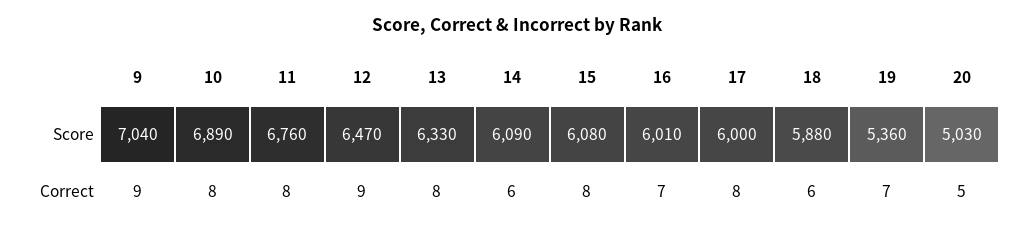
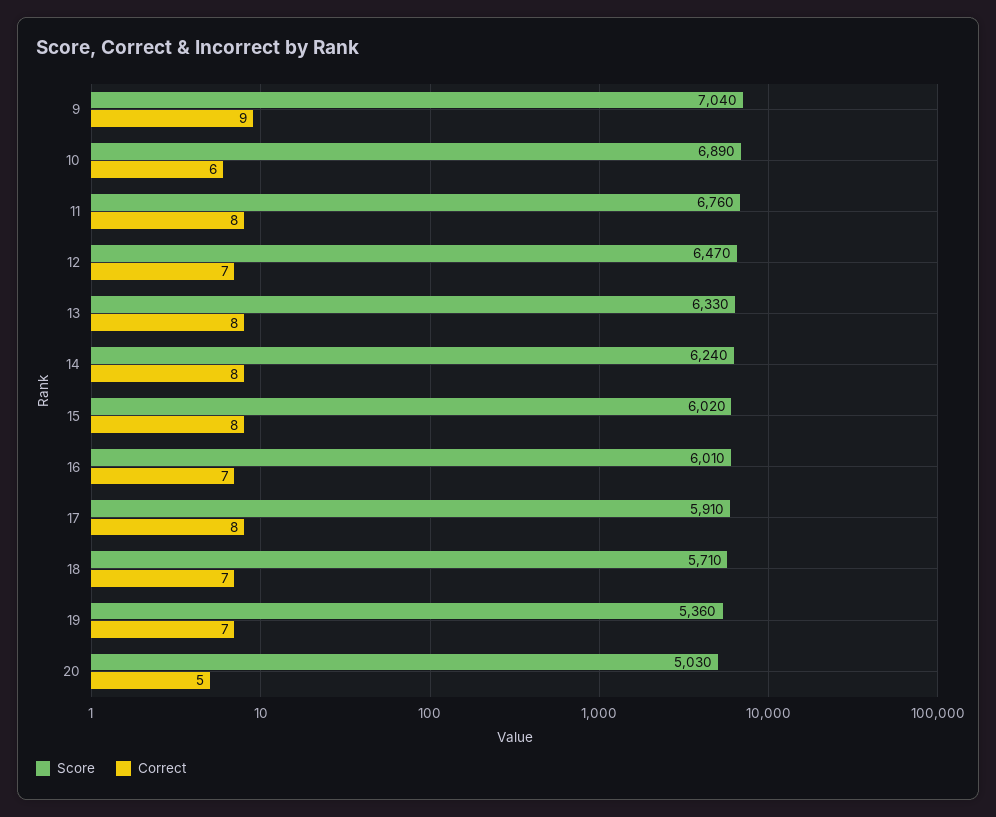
Score, 14: 6090 -> 6240
Score, 15: 6080 -> 6020
Score, 17: 6000 -> 5910
Score, 18: 5880 -> 5710
Correct, 10: 8 -> 6
Correct, 12: 9 -> 7
Correct, 14: 6 -> 8
Correct, 18: 6 -> 7

